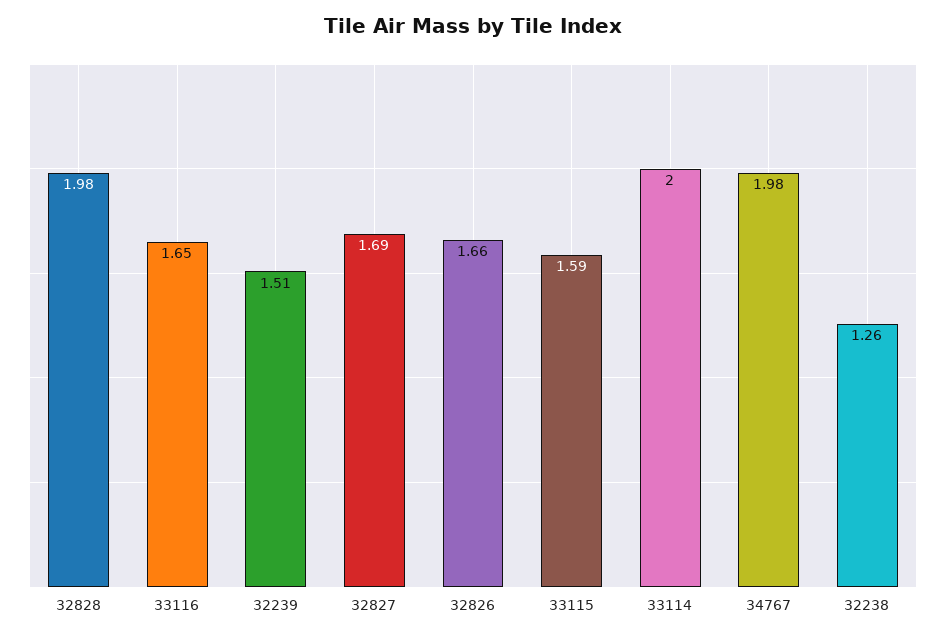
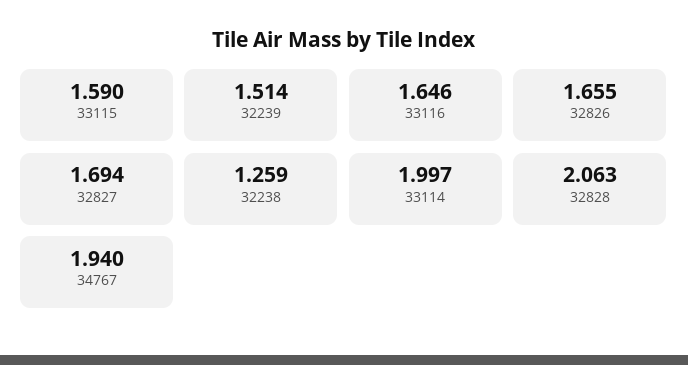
32828: 1.98 -> 2.063
34767: 1.98 -> 1.94

